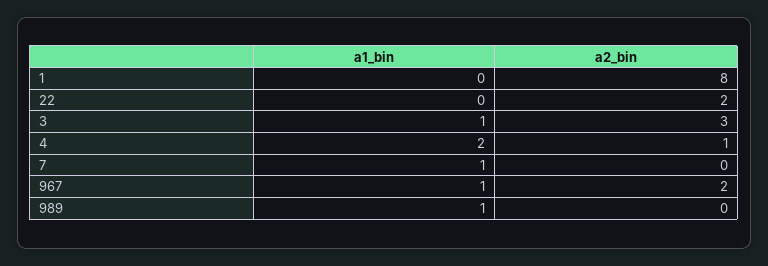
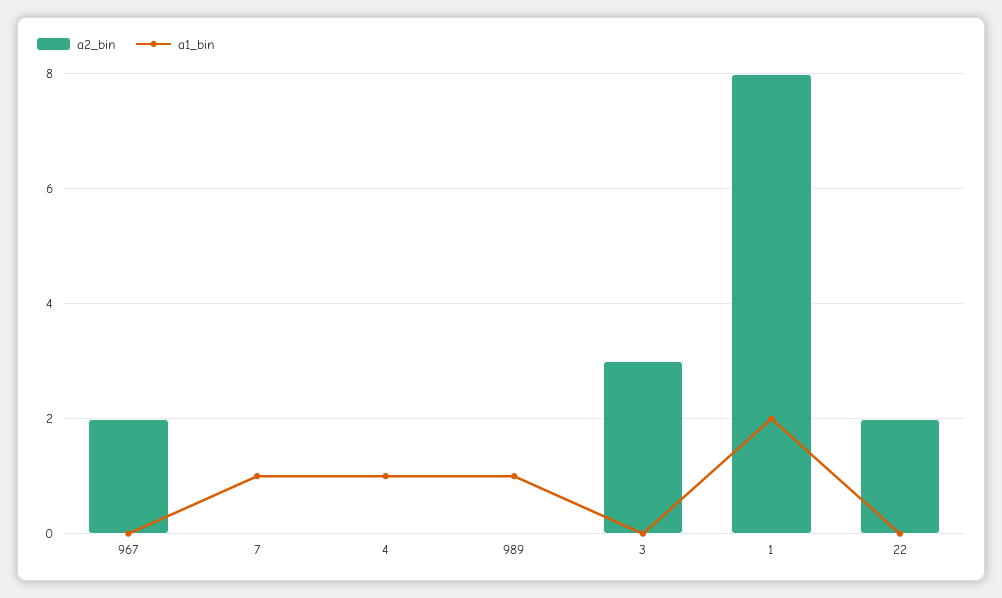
a1_bin, 1: 0 -> 2
a1_bin, 3: 1 -> 0
a1_bin, 4: 2 -> 1
a2_bin, 4: 1 -> 0
a1_bin, 967: 1 -> 0

